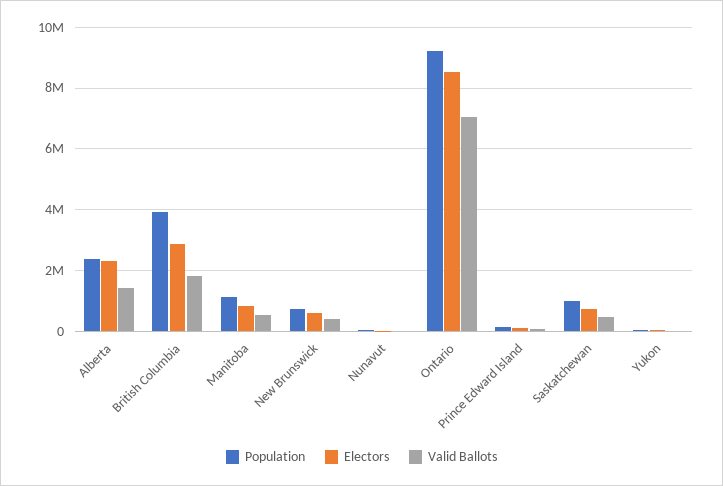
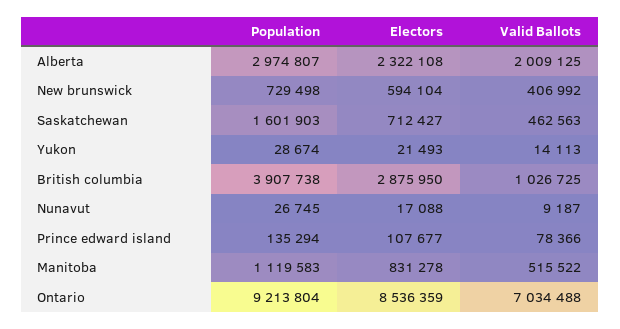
Population, Alberta: 2400000 -> 2974807
Valid Ballots, Alberta: 1400000 -> 2009125
Valid Ballots, British Columbia: 1800000 -> 1026725
Population, Saskatchewan: 1000000 -> 1601903

